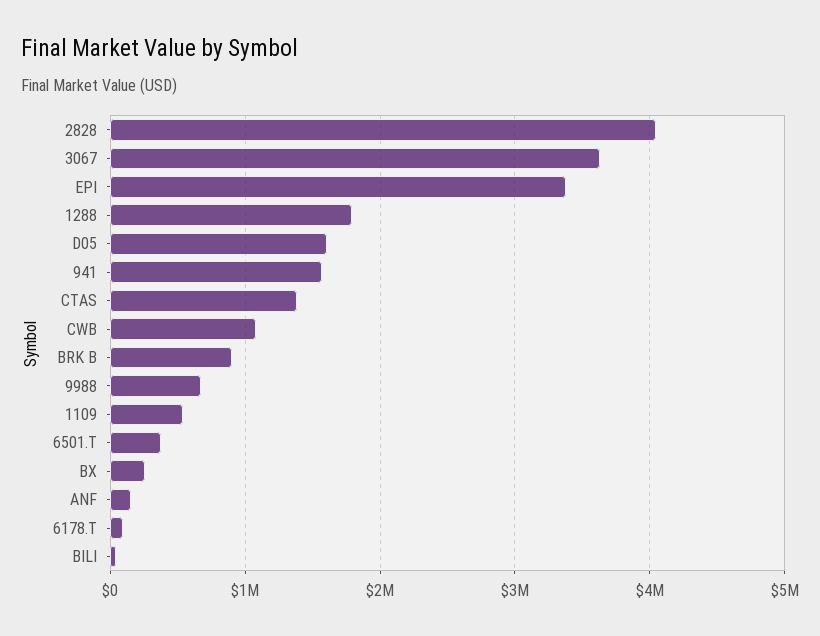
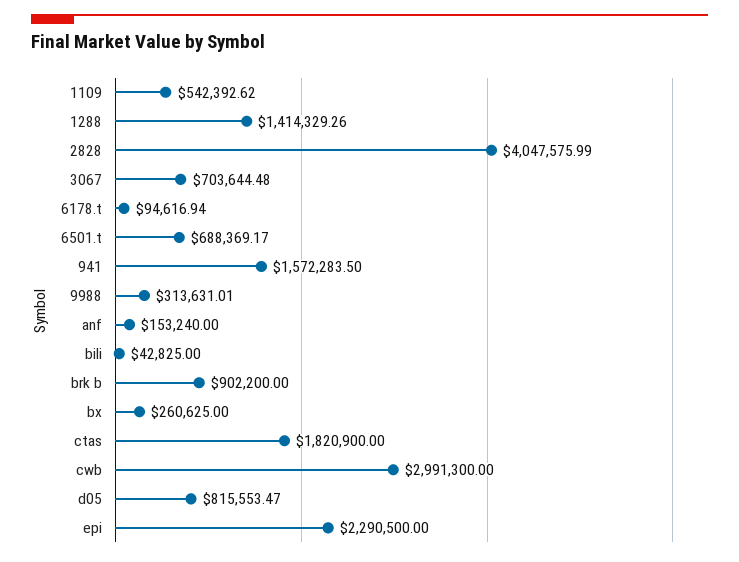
3067: 3600000 -> 703644.48
EPI: 3400000 -> 2290500
1288: 1800000 -> 1414329.26
D05: 1600000 -> 815553.47
CTAS: 1400000 -> 1820900
CWB: 1100000 -> 2991300
9988: 700000 -> 313631.01
6501.T: 400000 -> 688369.17

